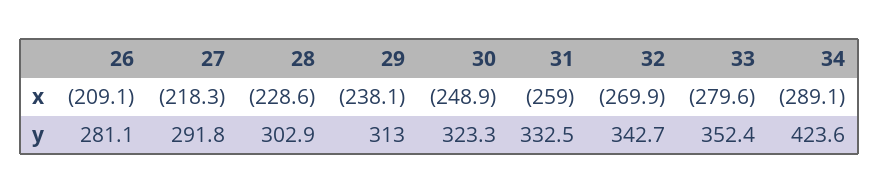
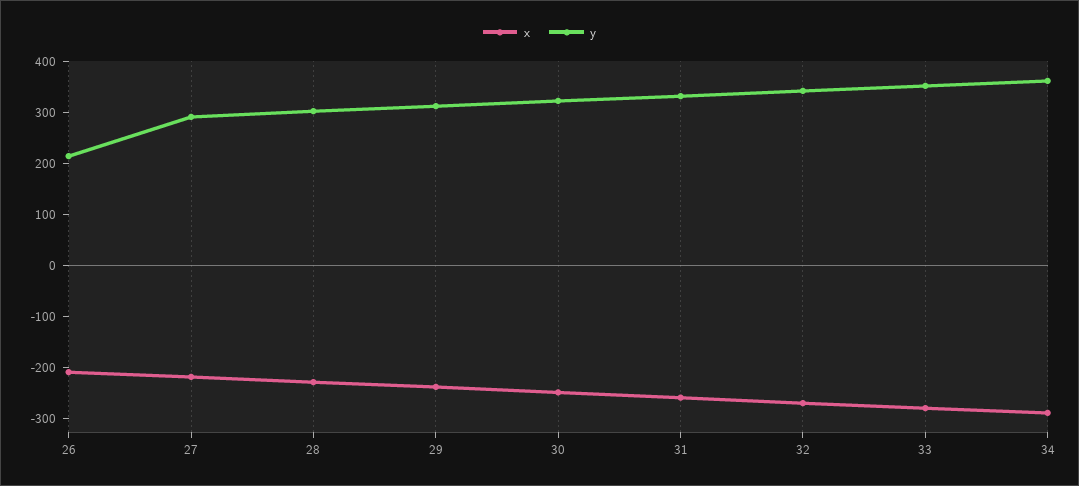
y, 26: 281.1 -> 220
y, 34: 423.6 -> 360

